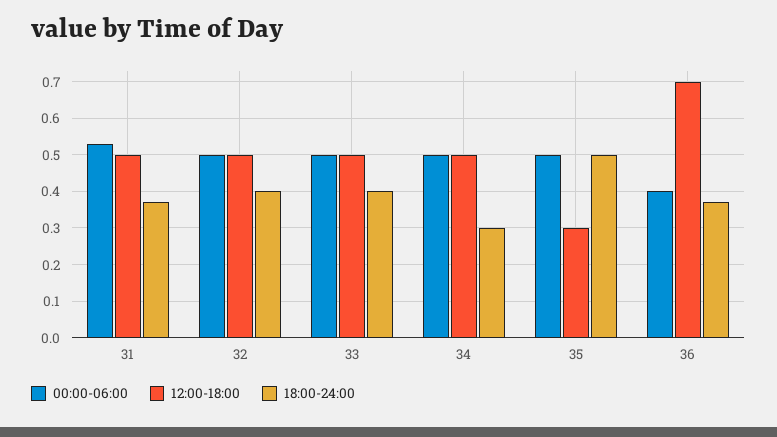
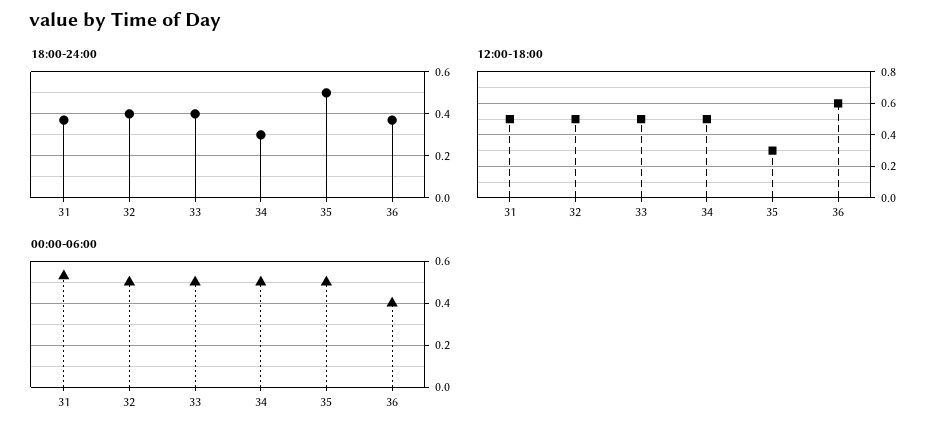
12:00-18:00, 36: 0.7 -> 0.6

